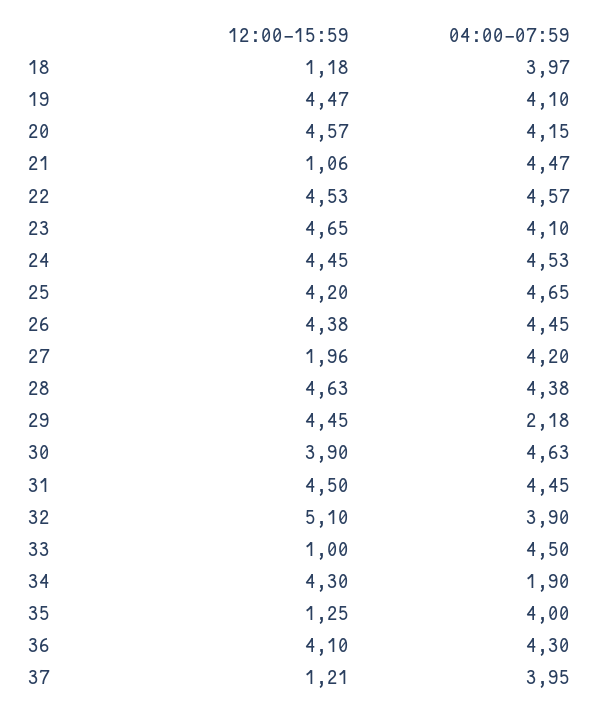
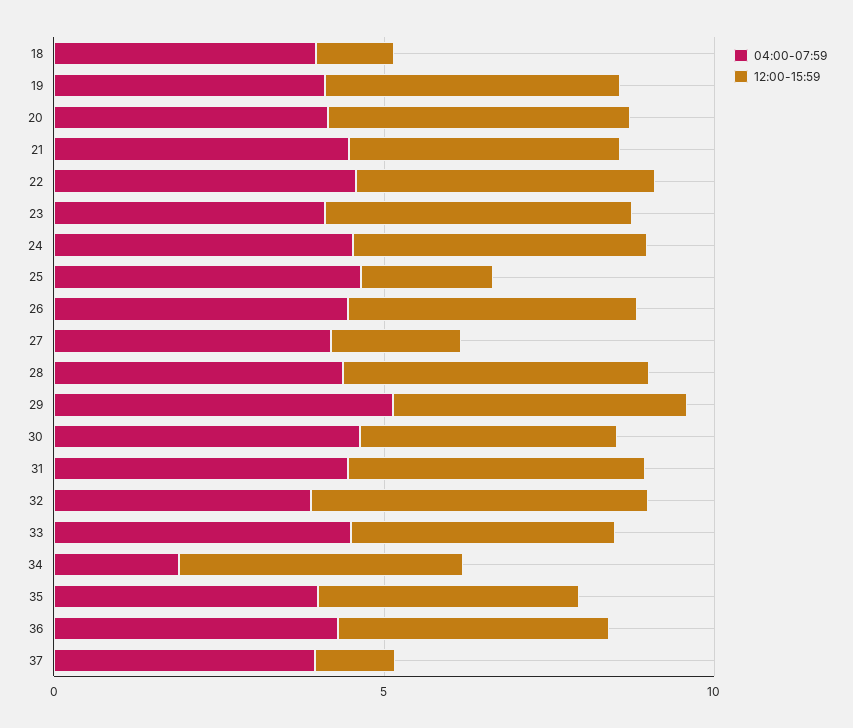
12:00-15:59, 21: 1.06 -> 4
12:00-15:59, 25: 4.2 -> 2
04:00-07:59, 29: 2.18 -> 5
12:00-15:59, 33: 1 -> 4
12:00-15:59, 35: 1.25 -> 4

